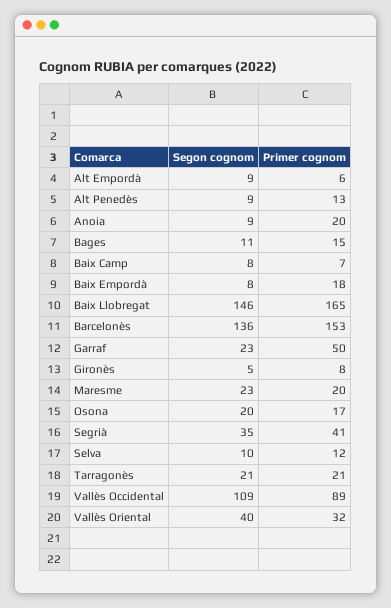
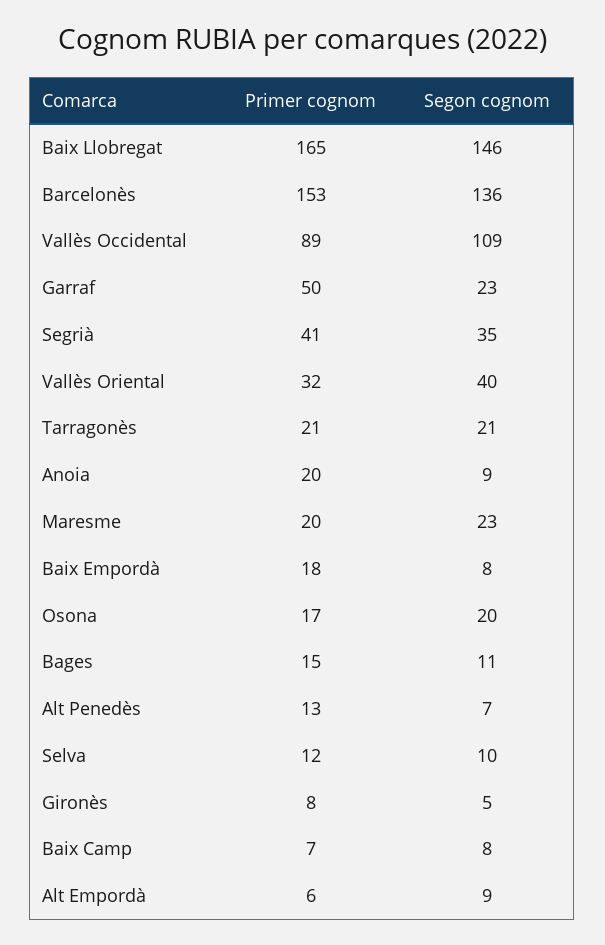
Segon cognom, Alt Penedès: 9 -> 7

